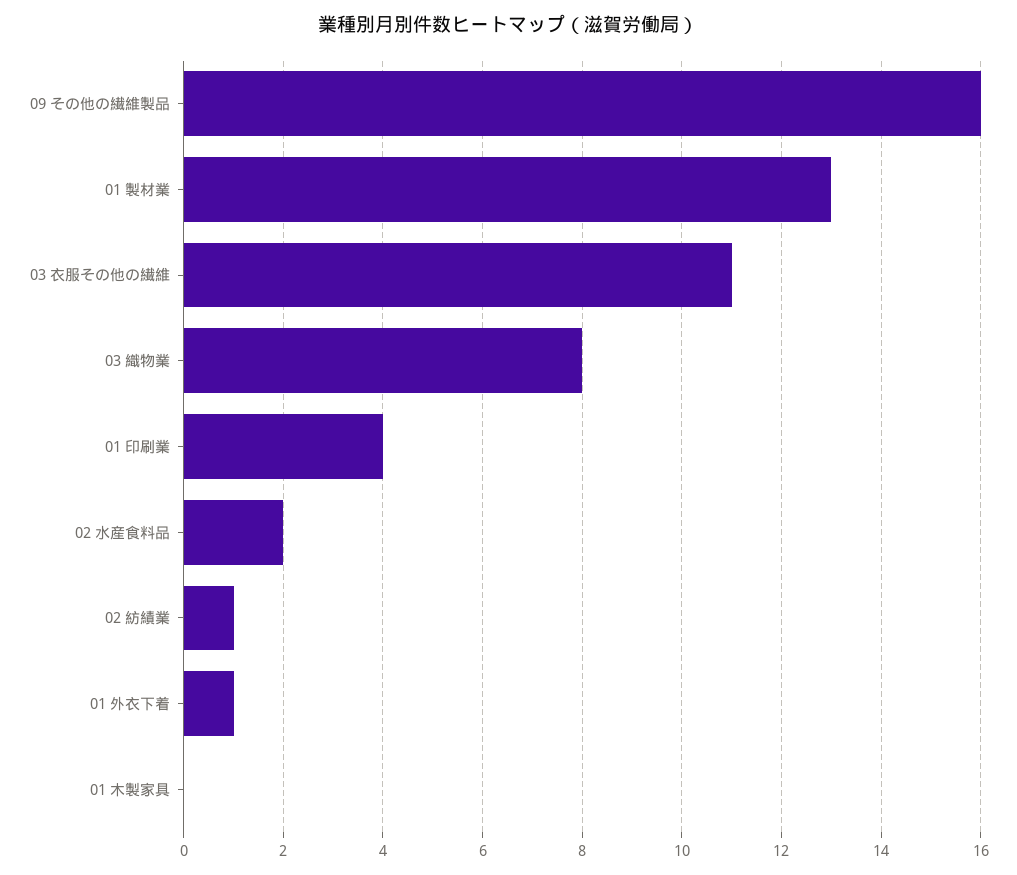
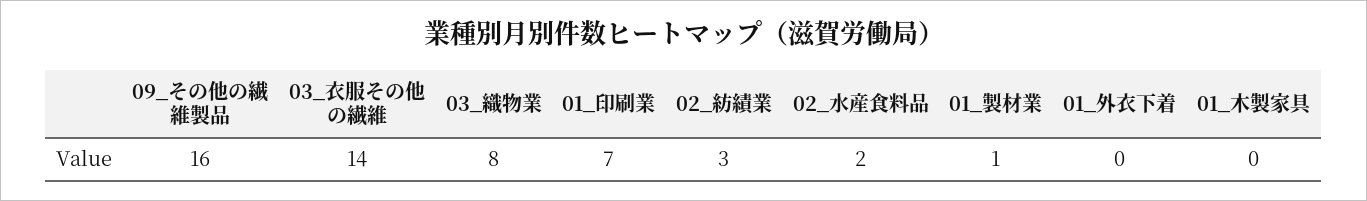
01 製材業: 13 -> 1
03 衣服その他の繊維: 11 -> 14
01 印刷業: 4 -> 7
02 紡績業: 1 -> 3
01 外衣下着: 1 -> 0

